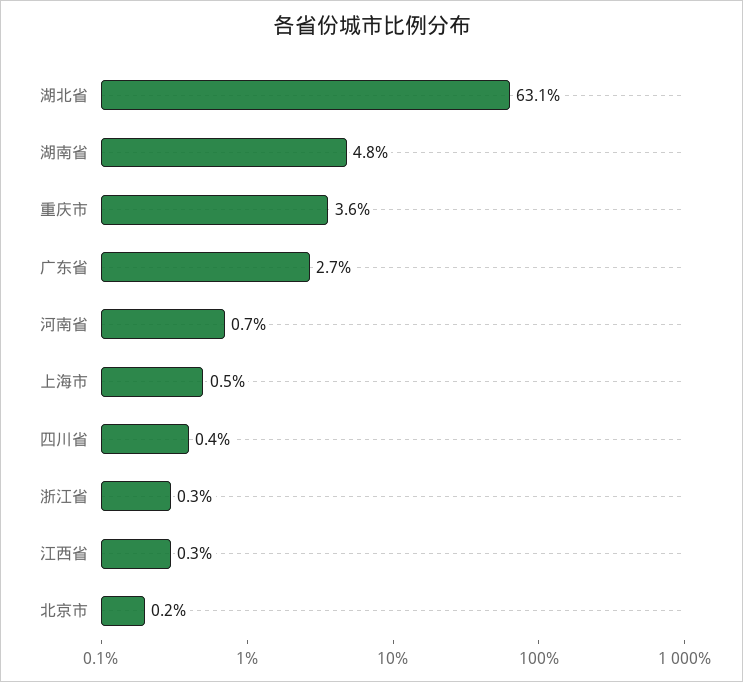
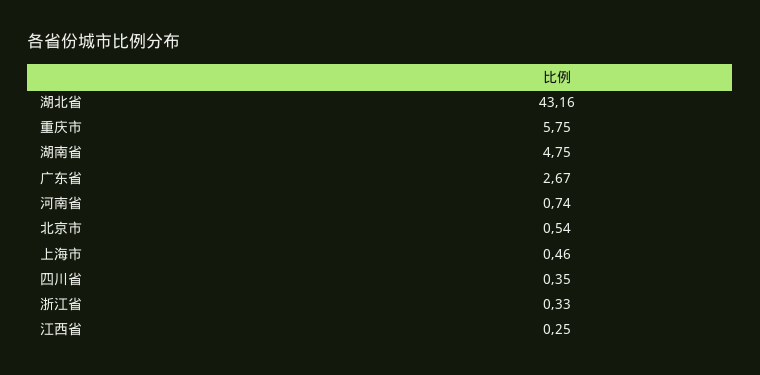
湖北省: 63.1 -> 43.16
重庆市: 3.6 -> 5.75
北京市: 0.2 -> 0.54

